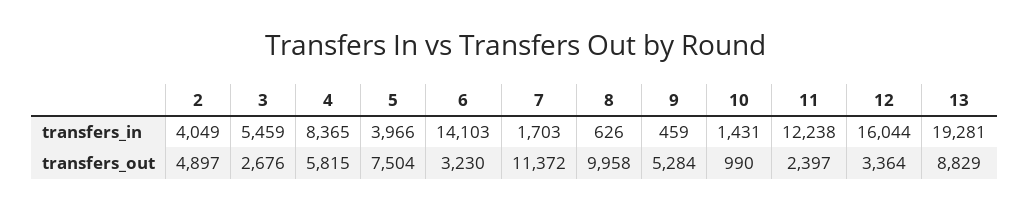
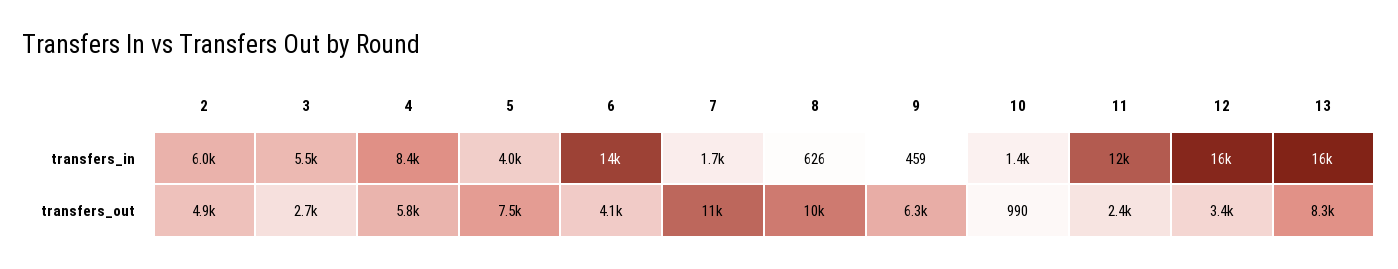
2, transfers_in: 4049 -> 6000
13, transfers_in: 19281 -> 16000
6, transfers_out: 3230 -> 4100
9, transfers_out: 5284 -> 6300
13, transfers_out: 8829 -> 8300

